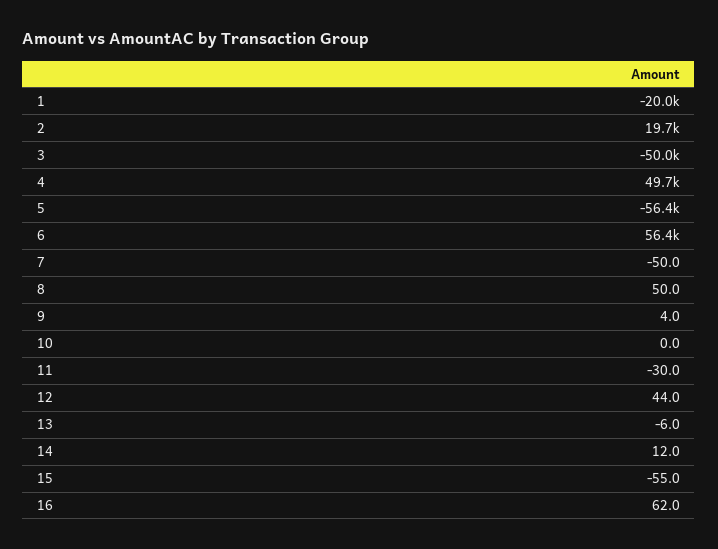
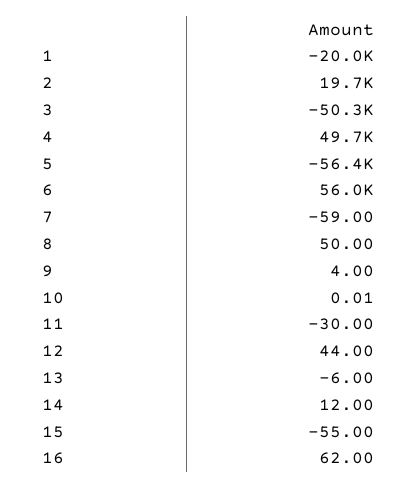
3: -50000 -> -50300
6: 56400 -> 56000
7: -50 -> -59

